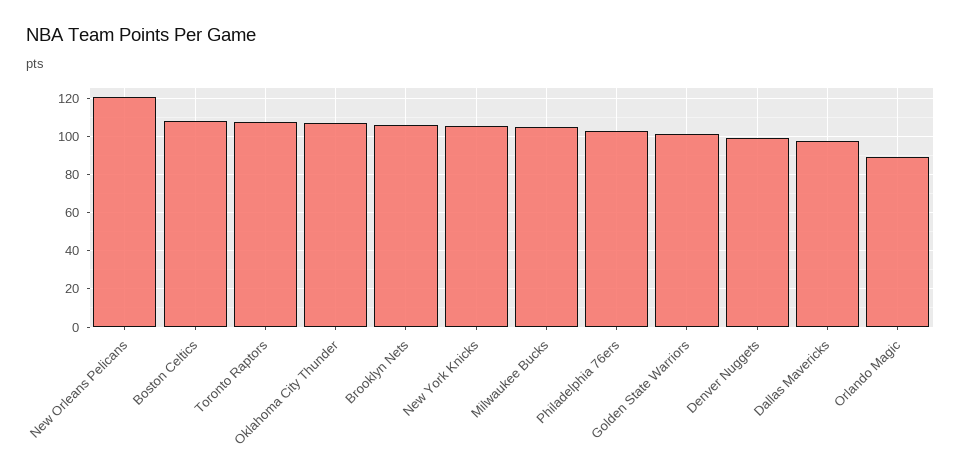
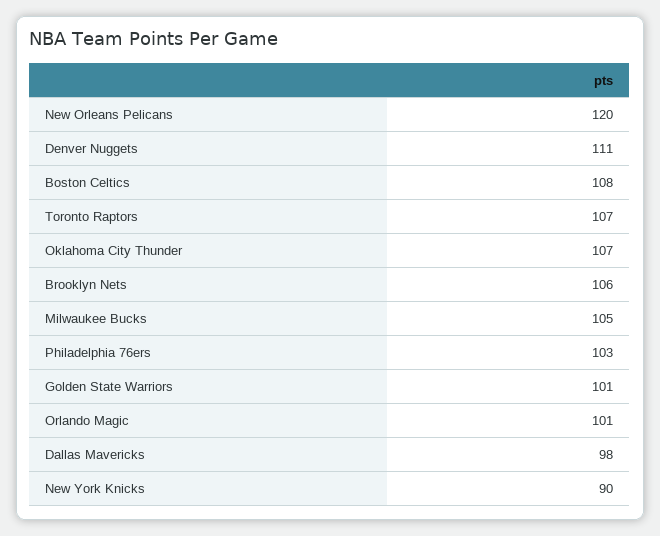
New York Knicks: 105 -> 90
Denver Nuggets: 100 -> 111
Orlando Magic: 90 -> 101

